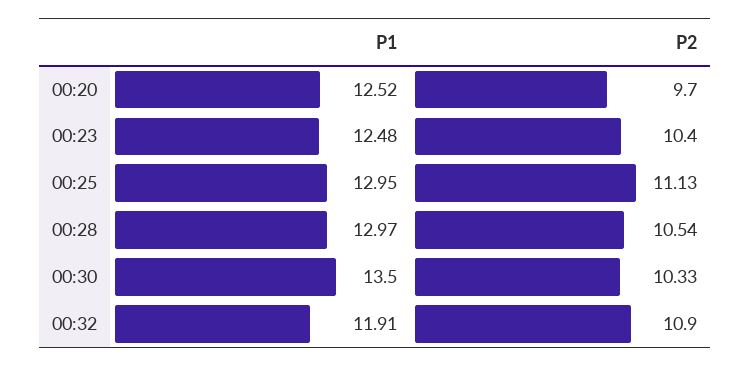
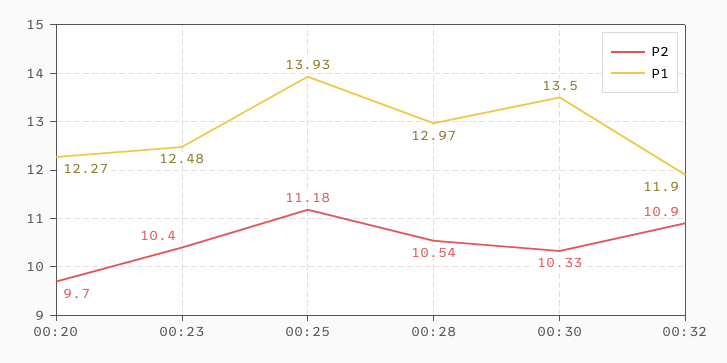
P1, 00:20: 12.52 -> 12.27
P1, 00:25: 12.95 -> 13.93
P2, 00:25: 11.13 -> 11.18
P1, 00:32: 11.91 -> 11.9

